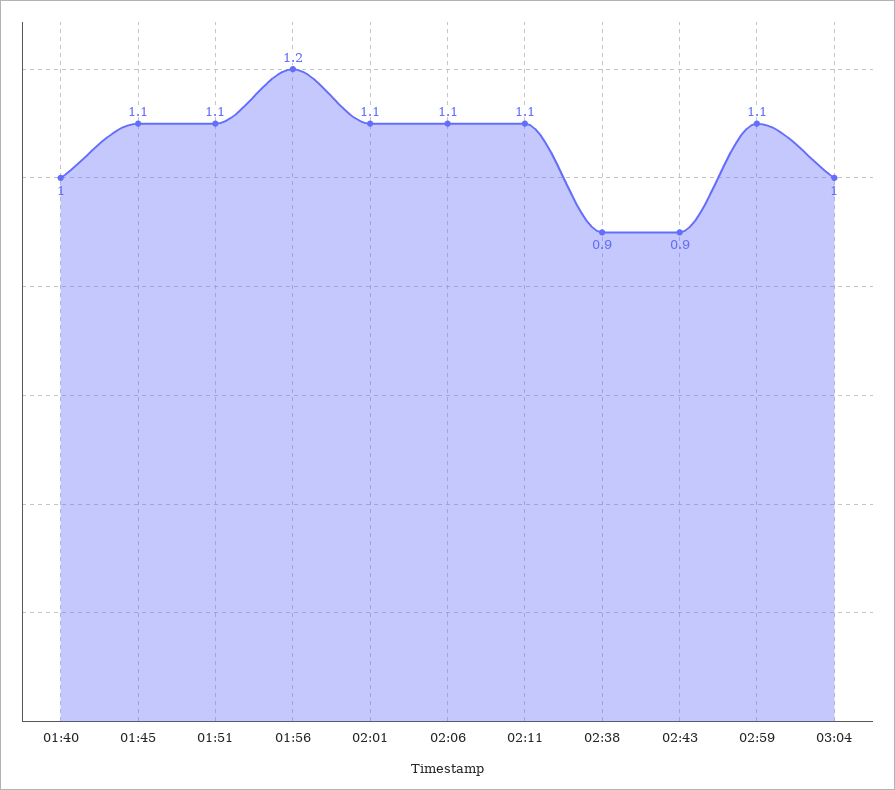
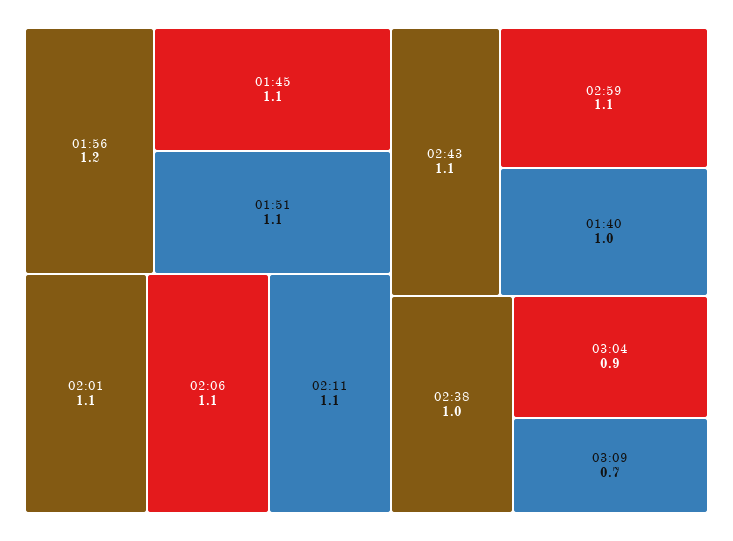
02:38: 0.9 -> 1
02:43: 0.9 -> 1.1
03:04: 1 -> 0.9
03:09: none -> 0.7

